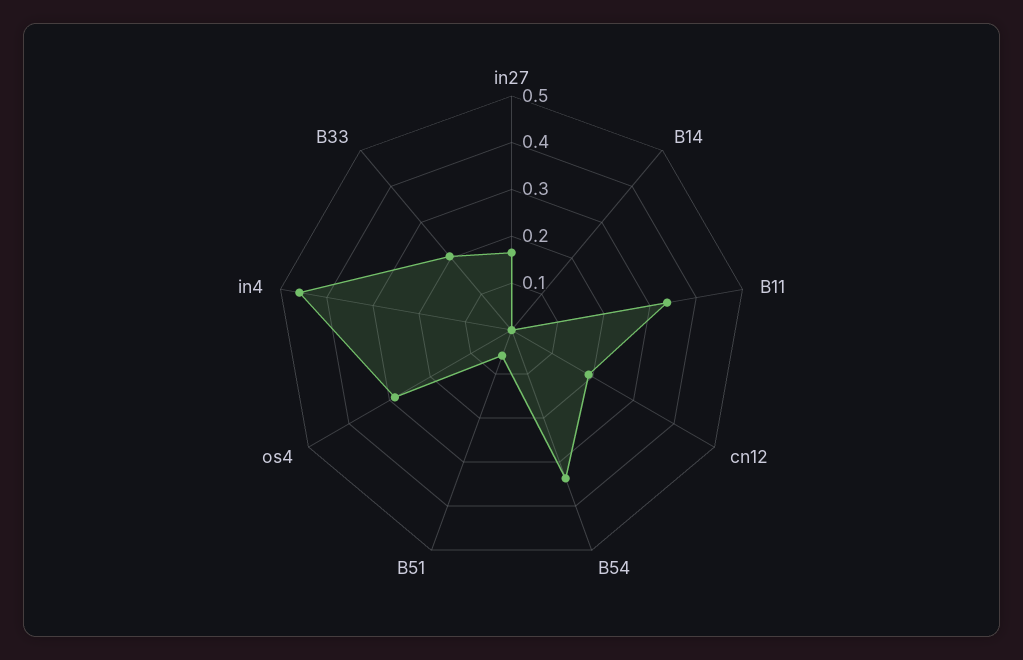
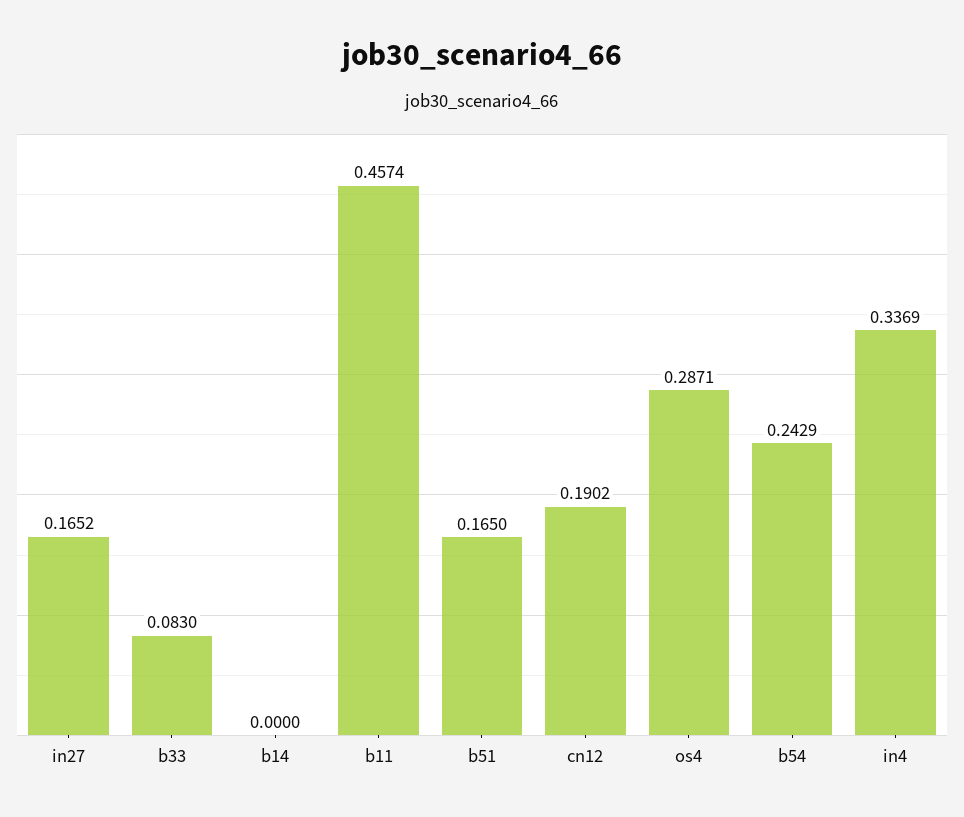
B11: 0.34 -> 0.4574
B54: 0.34 -> 0.2429
B51: 0.06 -> 0.165
in4: 0.46 -> 0.3369
B33: 0.2 -> 0.083

